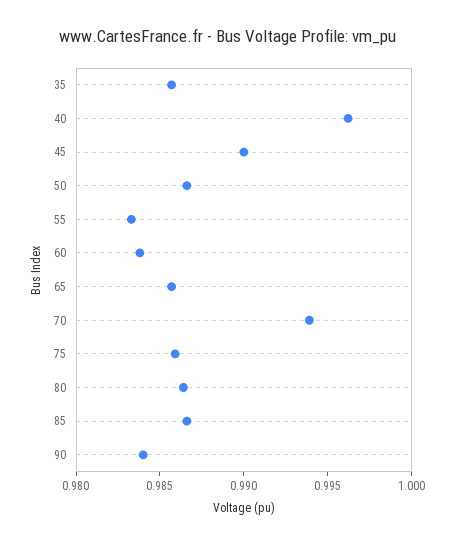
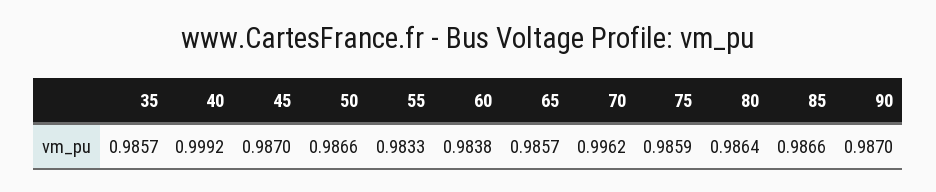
40: 0.996 -> 0.9992
45: 0.99 -> 0.987
70: 0.994 -> 0.9962
90: 0.984 -> 0.987

